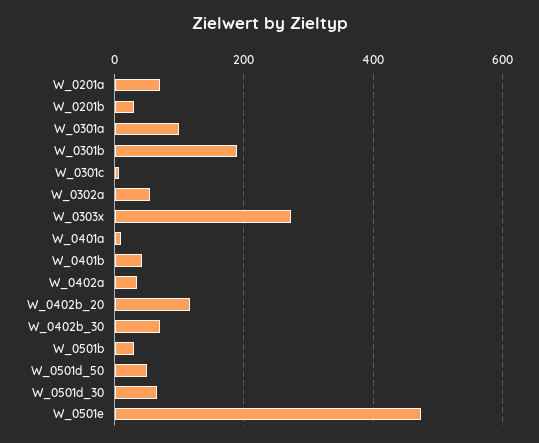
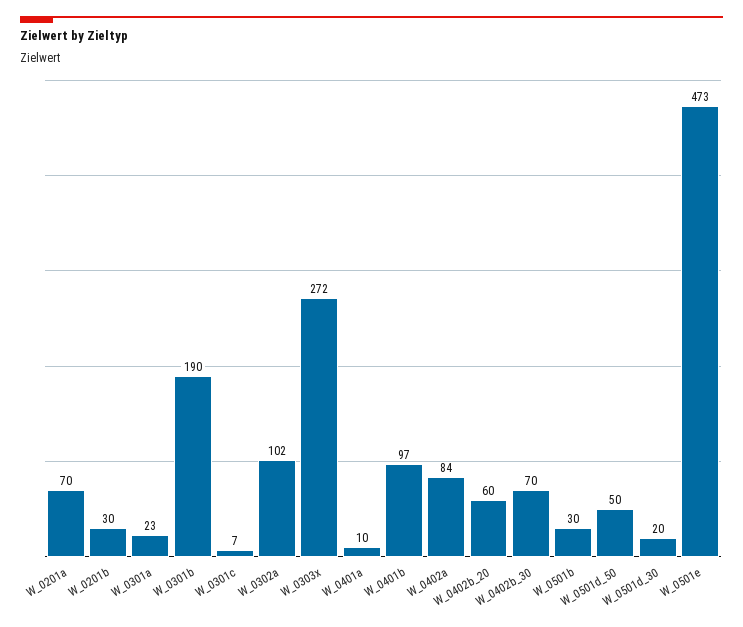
W_0301a: 100 -> 23
W_0302a: 60 -> 102
W_0401b: 40 -> 97
W_0402a: 40 -> 84
W_0402b_20: 120 -> 60
W_0501d_30: 60 -> 20

